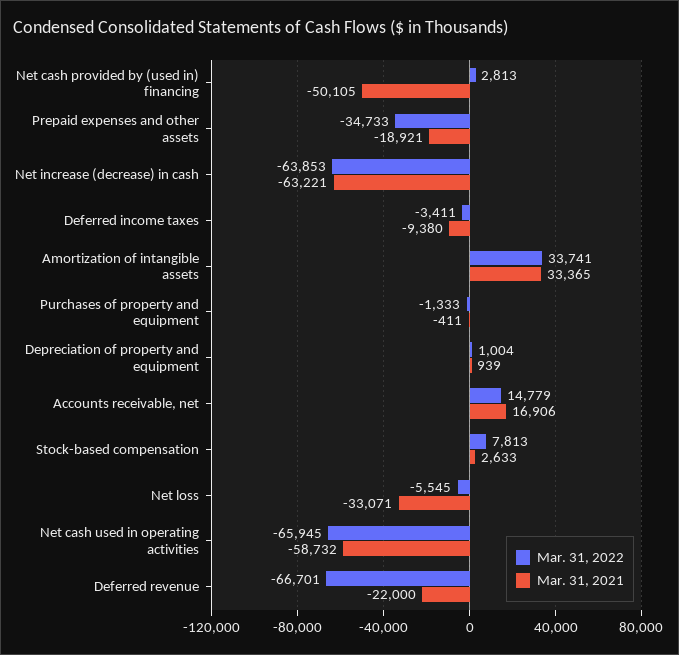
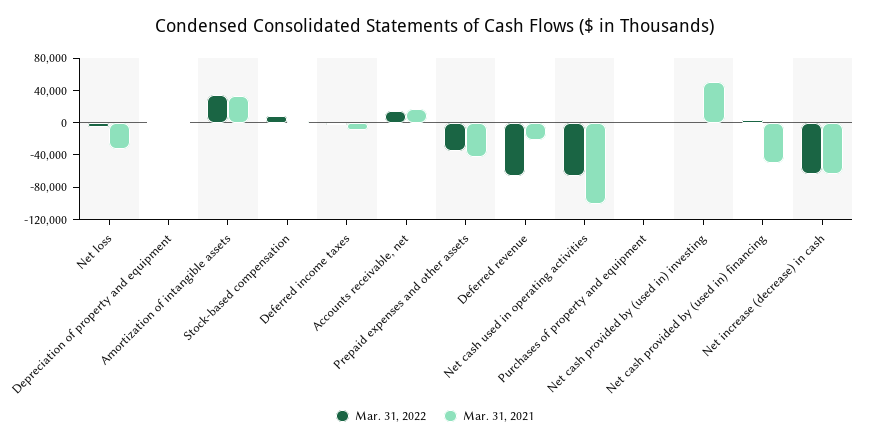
Mar. 31, 2021, Prepaid expenses and other assets: -18921 -> -40000
Mar. 31, 2021, Net cash used in operating activities: -58732 -> -100000
Mar. 31, 2022, Net cash provided by (used in) investing: none -> 0
Mar. 31, 2021, Net cash provided by (used in) investing: none -> 50000

